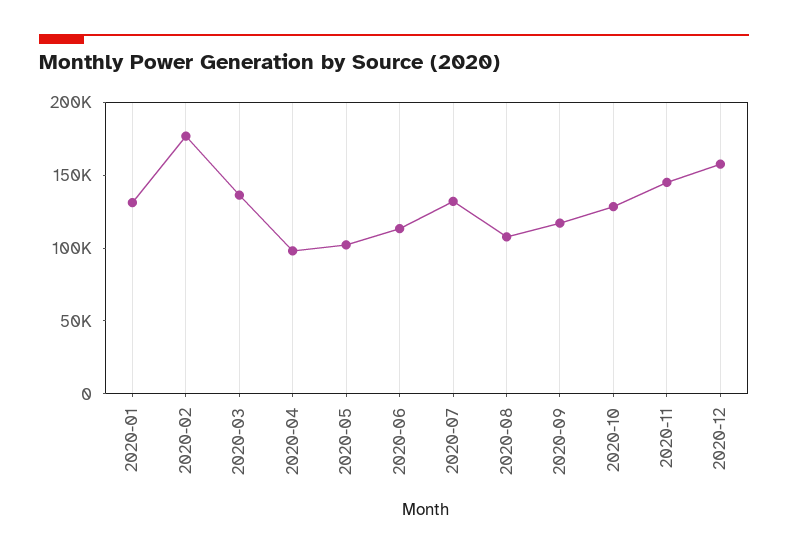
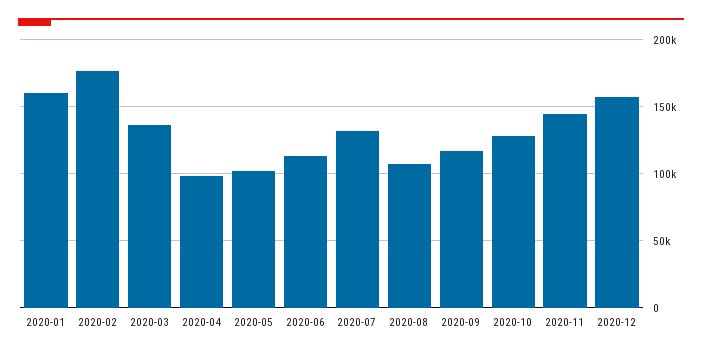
2020-01: 130000 -> 160000

